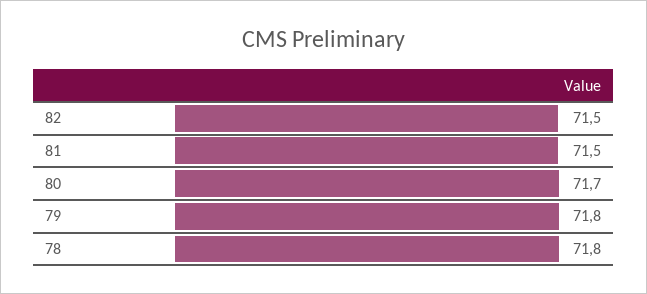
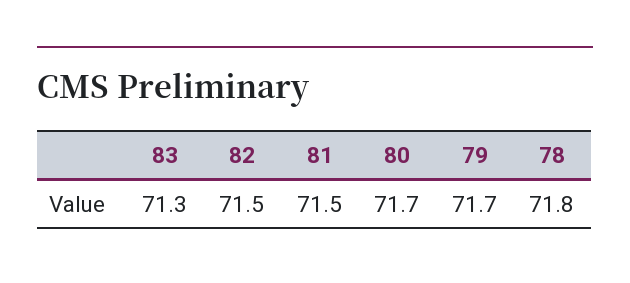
79: 71.8 -> 71.7
83: none -> 71.3

